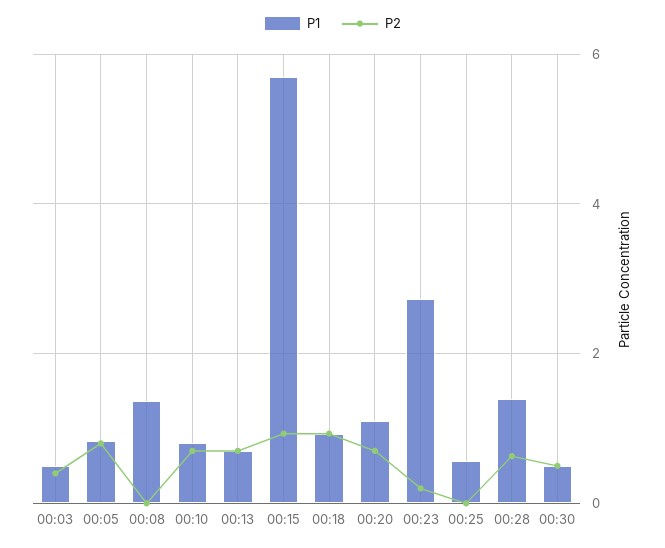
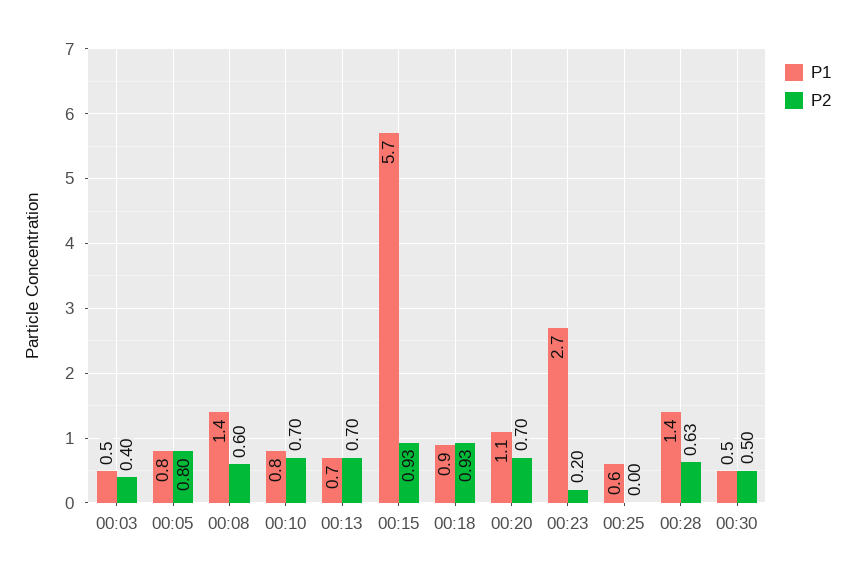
P2, 00:08: 0 -> 0.6

